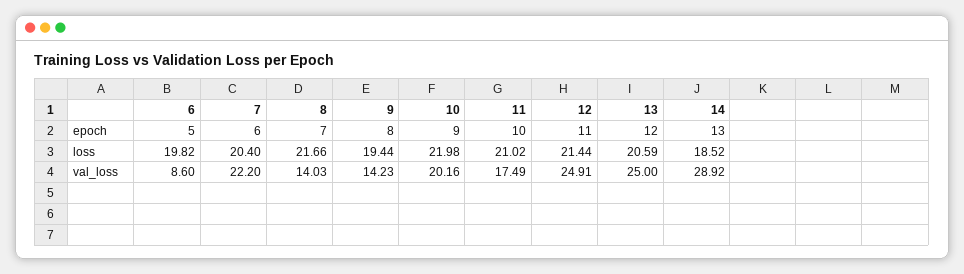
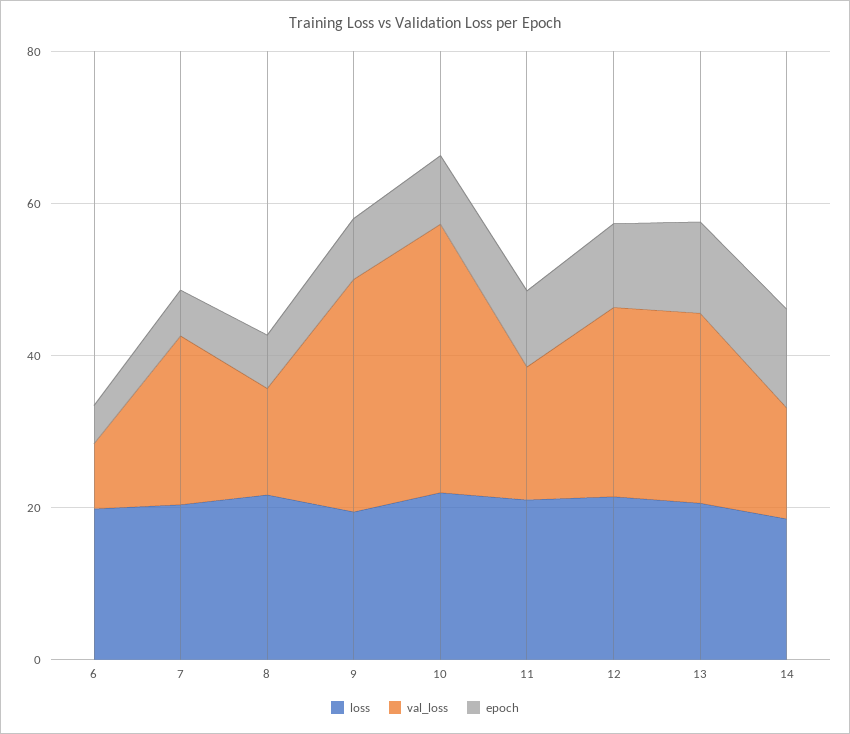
val_loss, 9: 14.23 -> 30
val_loss, 10: 20.16 -> 35
val_loss, 14: 28.92 -> 15

